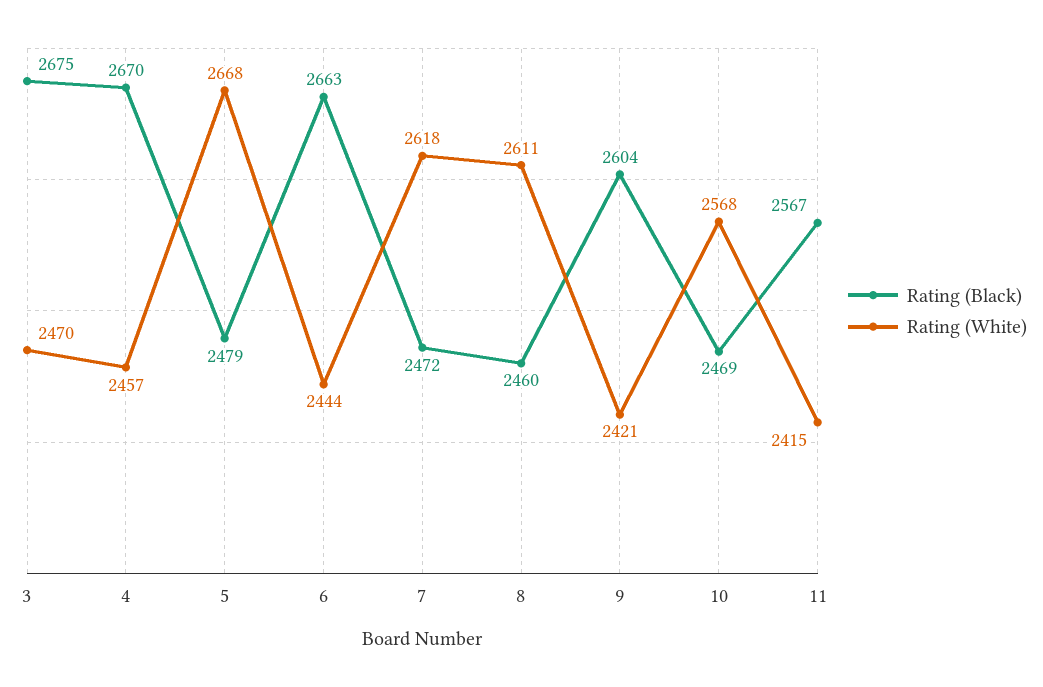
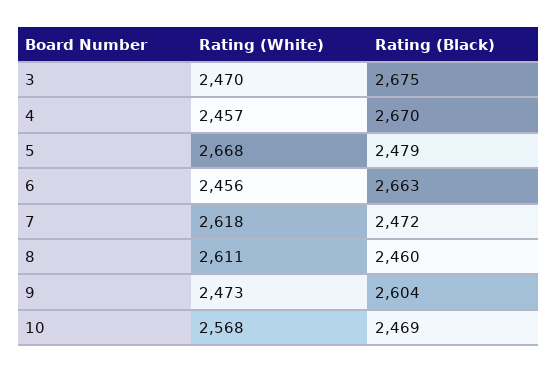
Rating (White), 6: 2444 -> 2456
Rating (White), 9: 2421 -> 2473
Rating (Black), 11: 2567 -> none
Rating (White), 11: 2415 -> none

